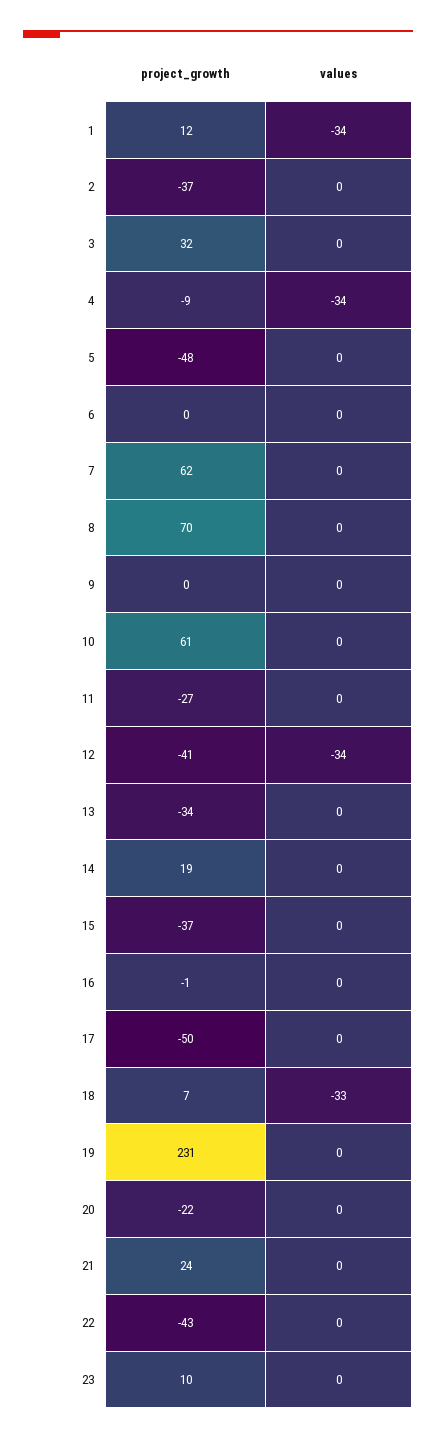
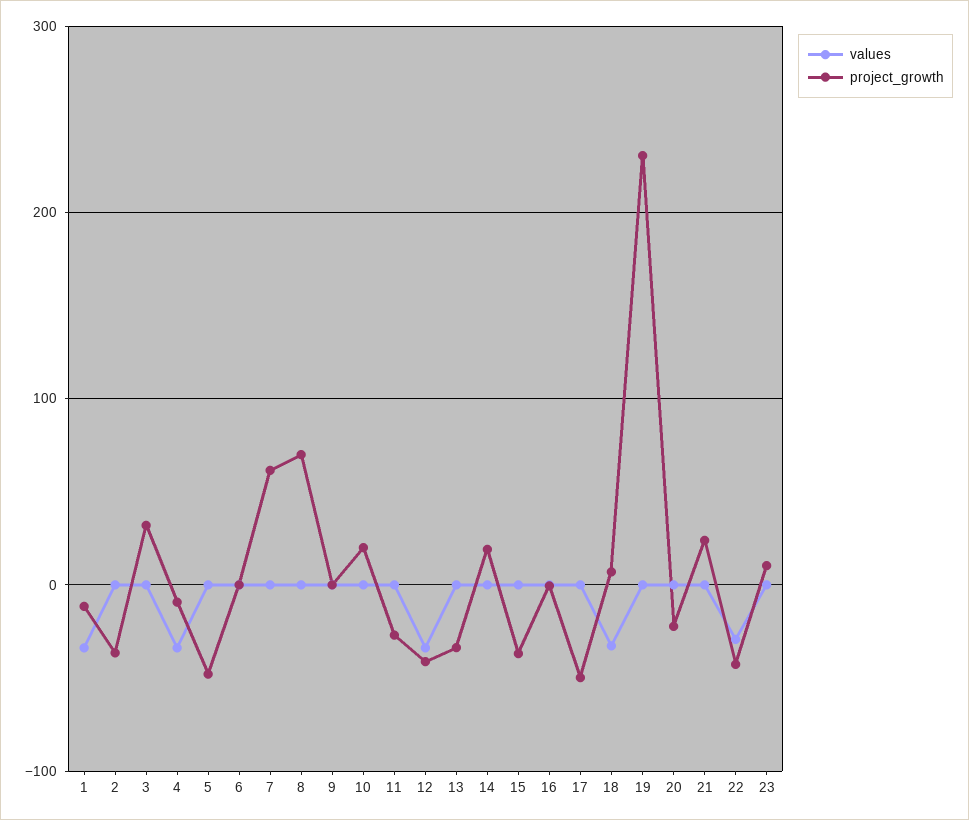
project_growth, 1: 12 -> -10
project_growth, 10: 61 -> 20
values, 22: 0 -> -30

